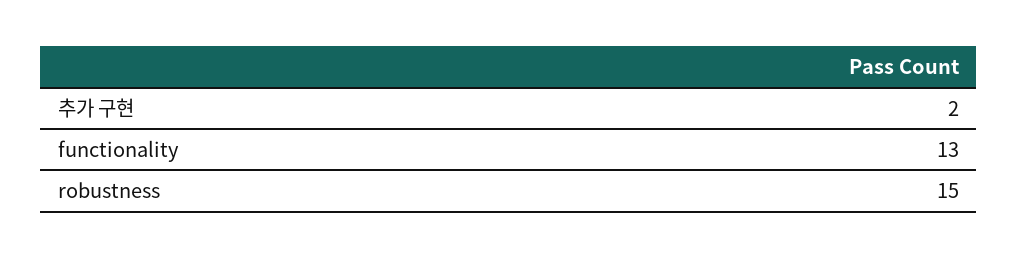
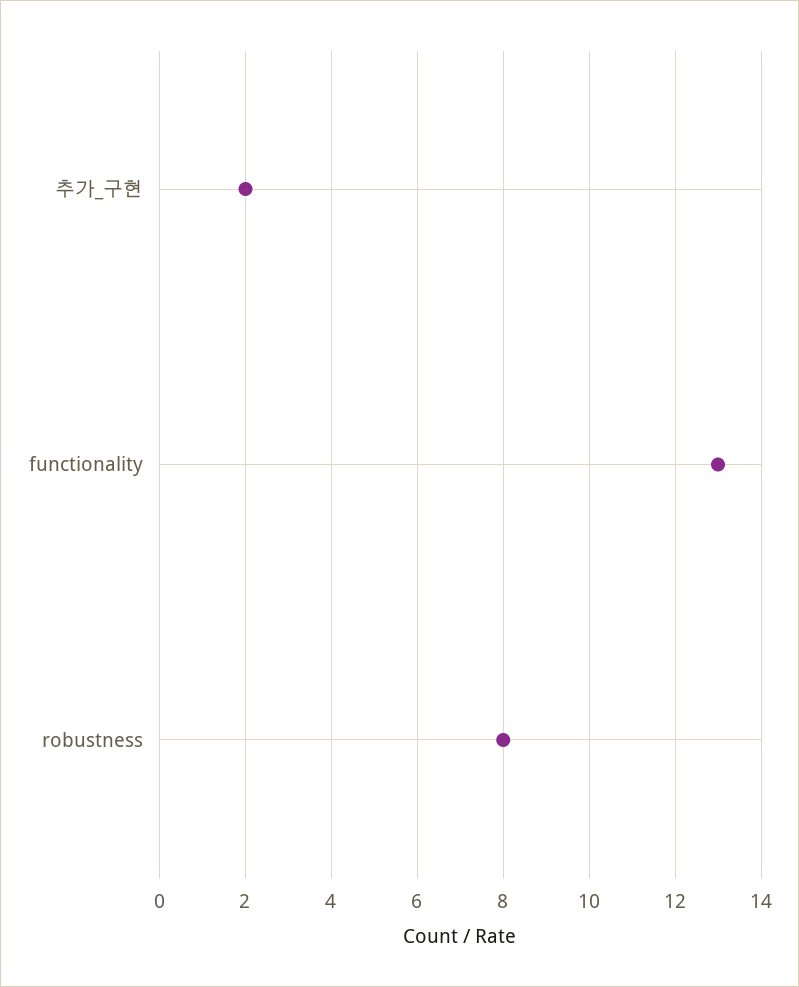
robustness: 15 -> 8

